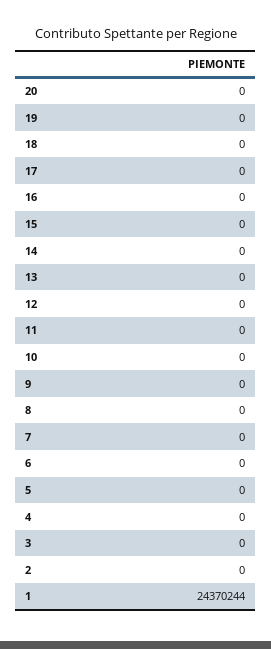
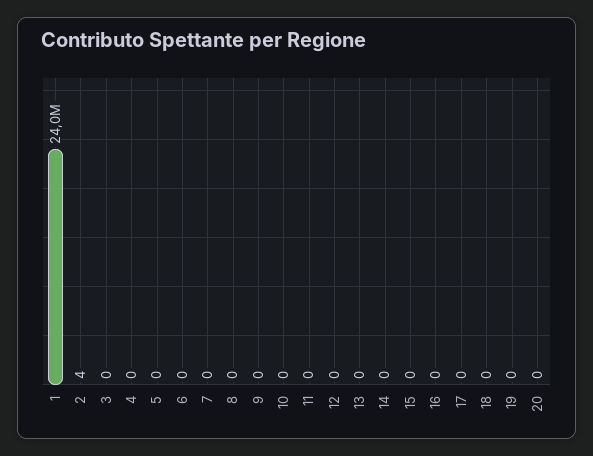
2: 0 -> 4
1: 24370244 -> 24000000

